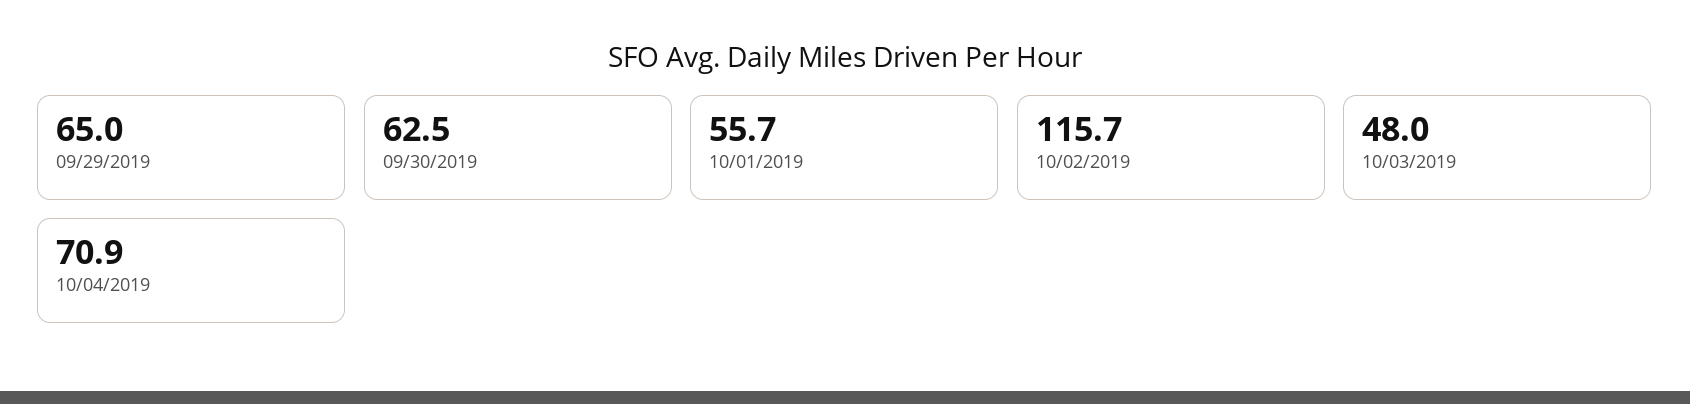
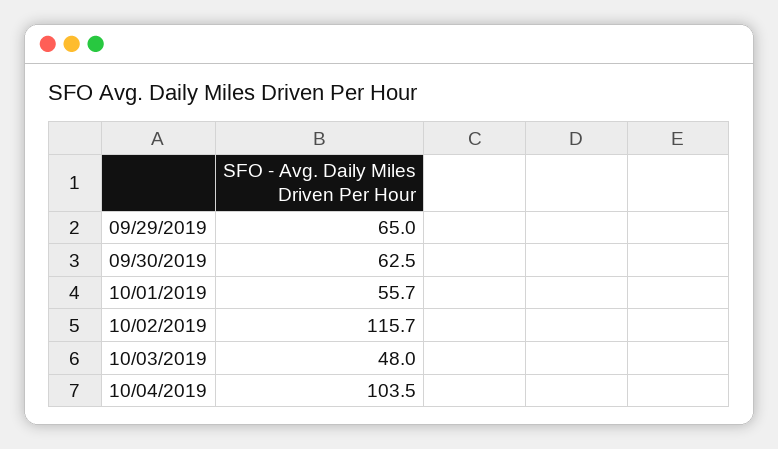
10/04/2019: 70.9 -> 103.5

